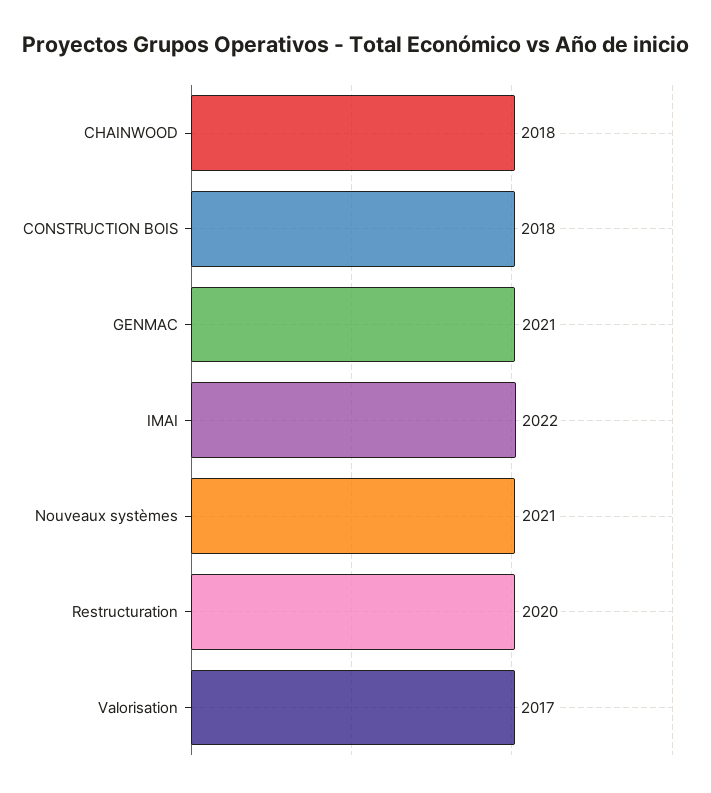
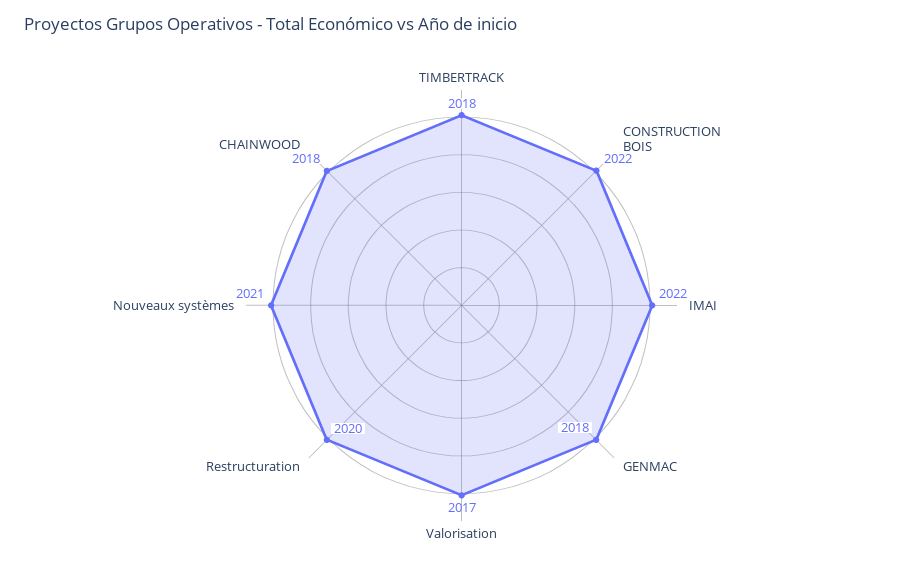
CONSTRUCTION BOIS: 2018 -> 2022
GENMAC: 2021 -> 2018
TIMBERTRACK: none -> 2018

